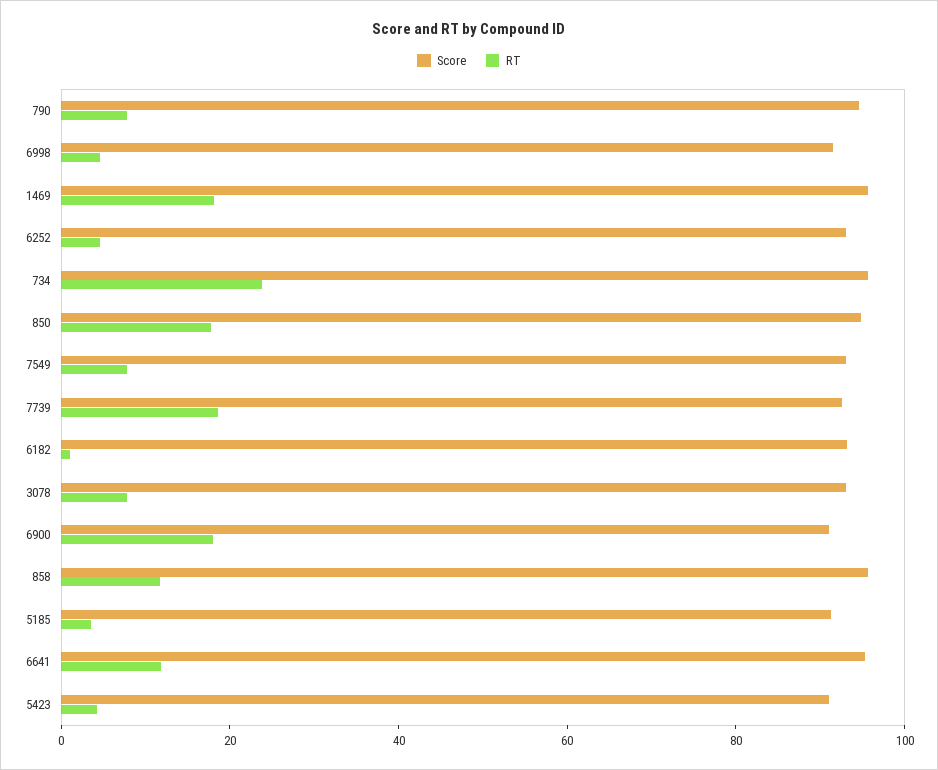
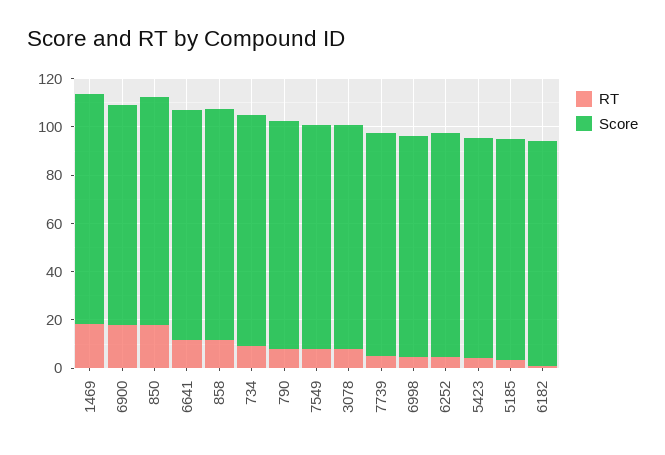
RT, 734: 25 -> 10
RT, 7739: 20 -> 5

